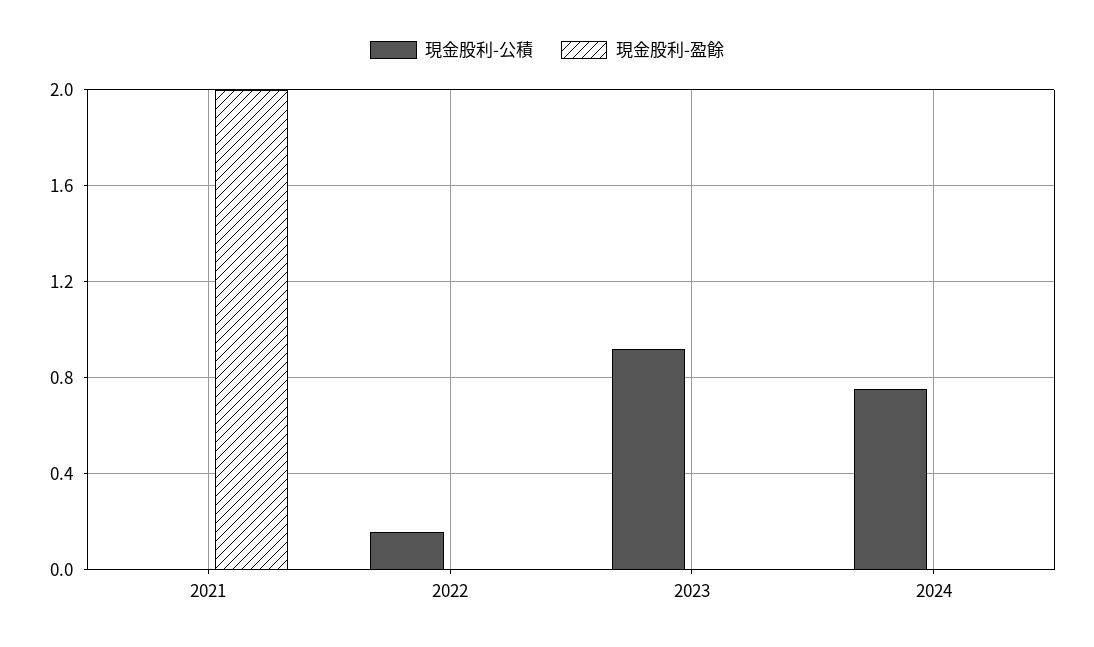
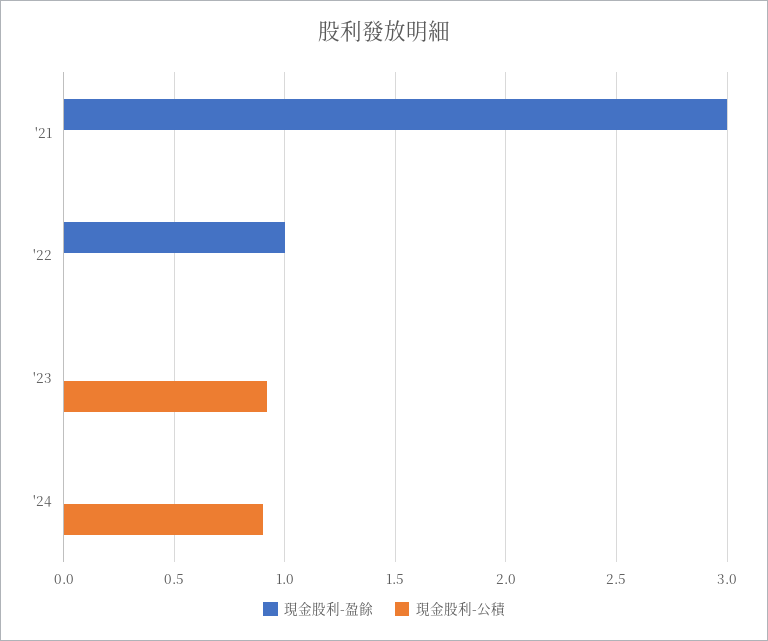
現金股利-盈餘, 2021: 2 -> 3
現金股利-公積, 2022: 0.15 -> 0
現金股利-盈餘, 2022: 0 -> 1
現金股利-公積, 2024: 0.75 -> 0.9

